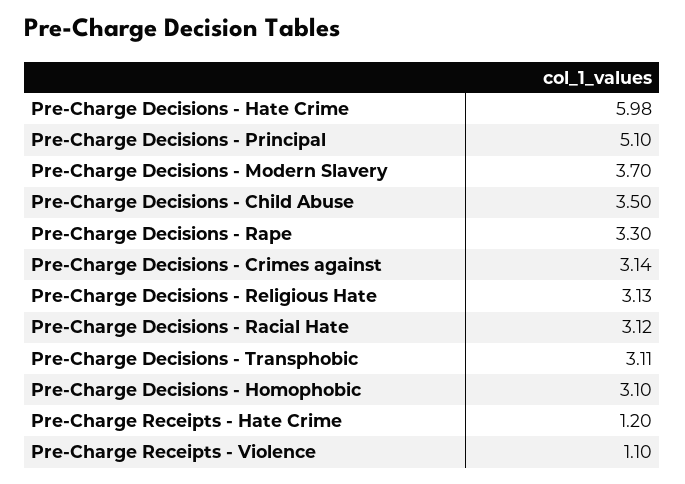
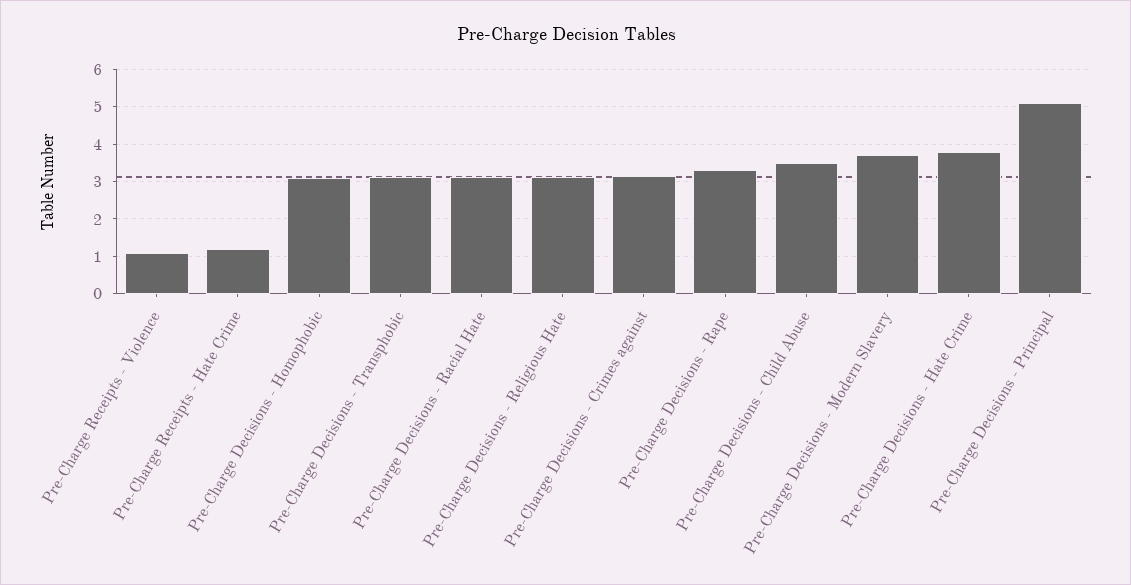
Pre-Charge Decisions - Hate Crime: 5.98 -> 3.8

